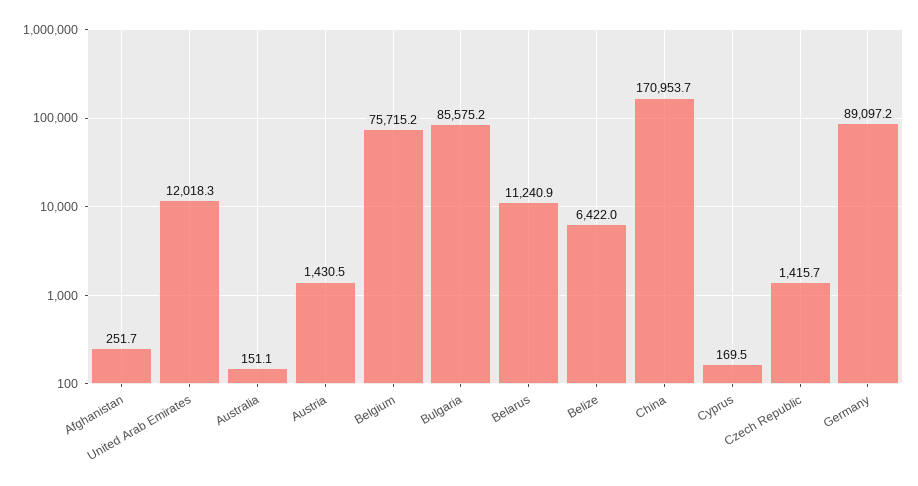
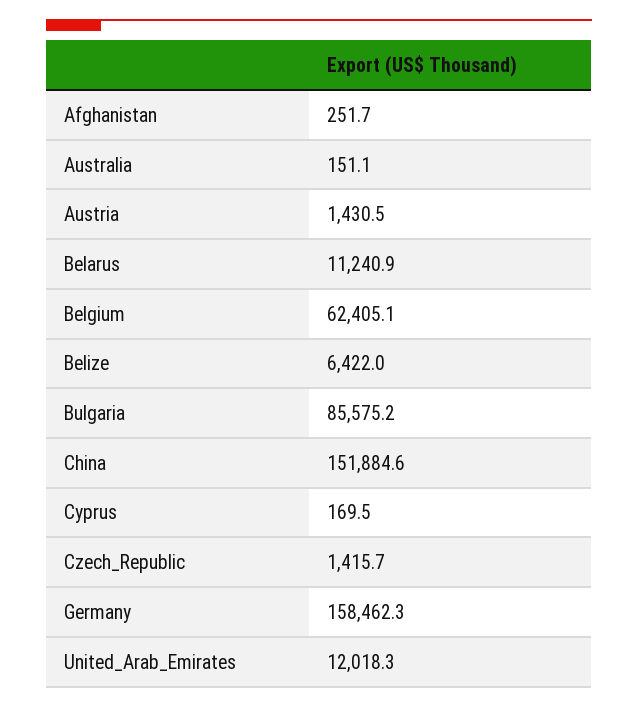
Belgium: 75715.2 -> 62405.1
China: 170953.7 -> 151884.6
Germany: 89097.2 -> 158462.3

